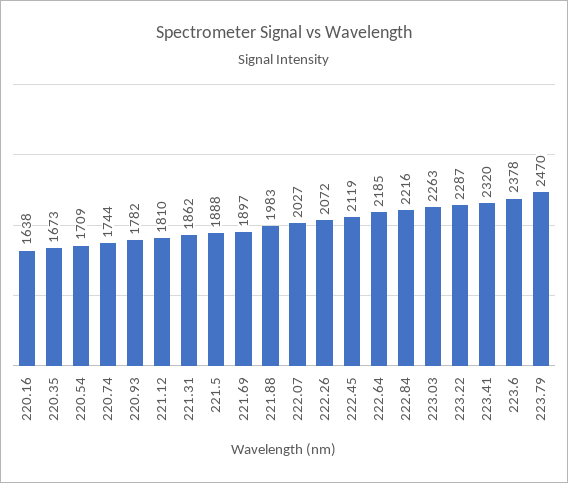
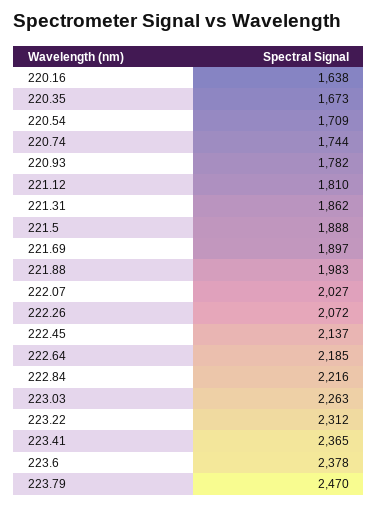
222.45: 2119 -> 2137
223.22: 2287 -> 2312
223.41: 2320 -> 2365

